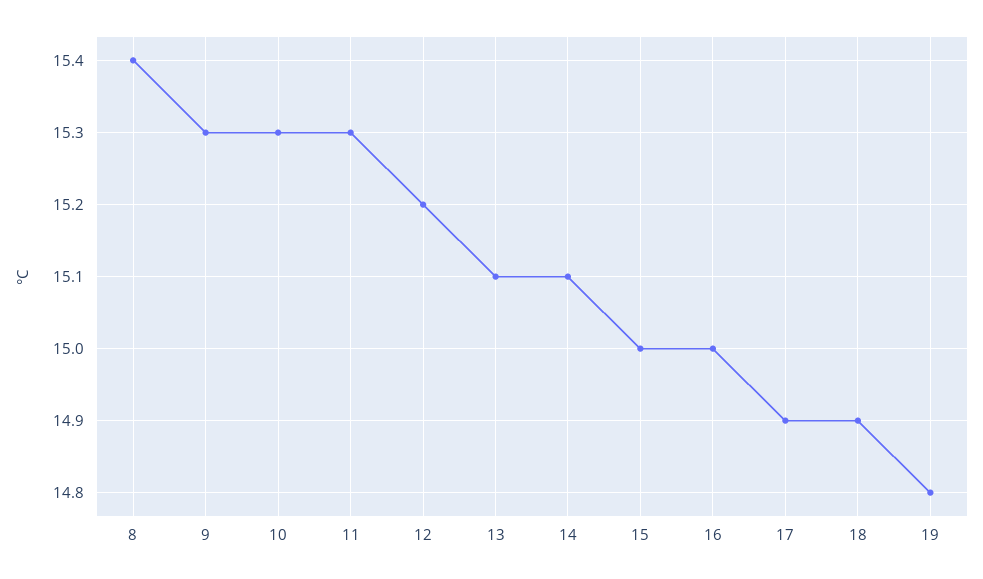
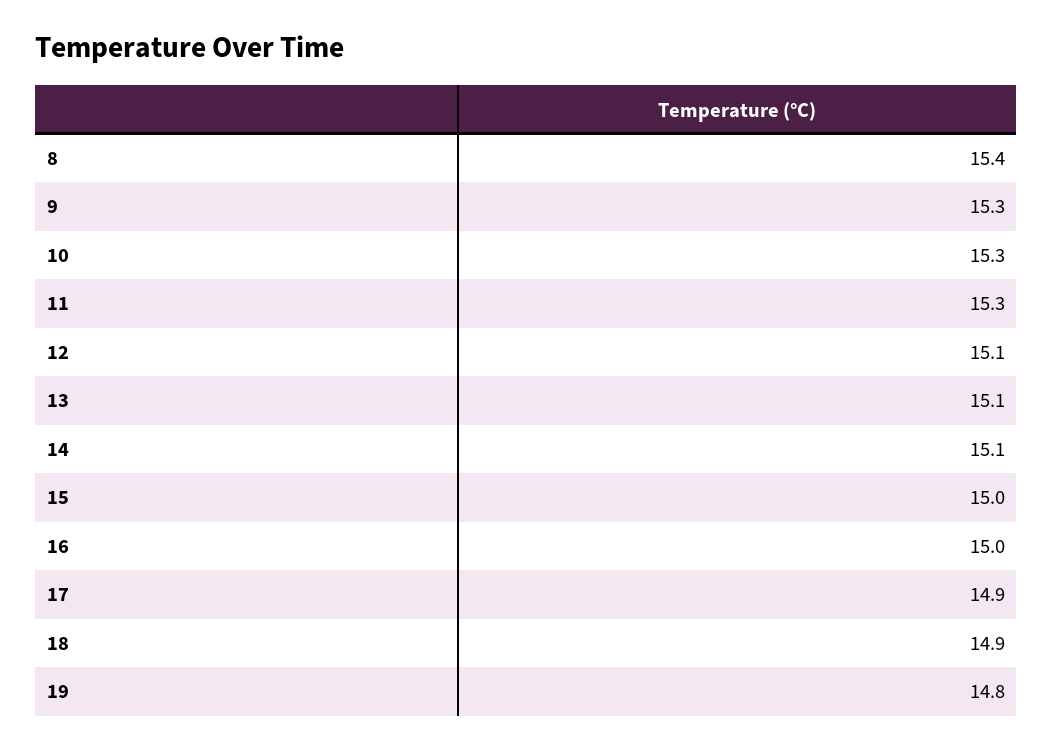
12: 15.2 -> 15.1

